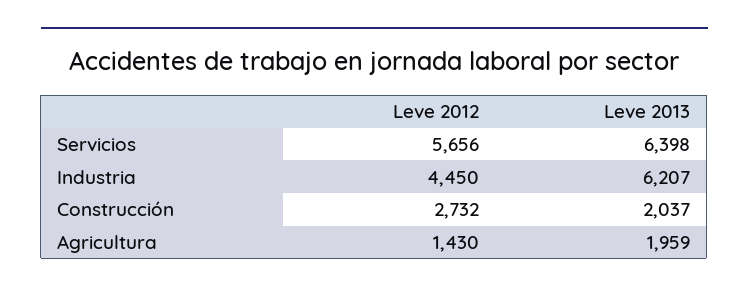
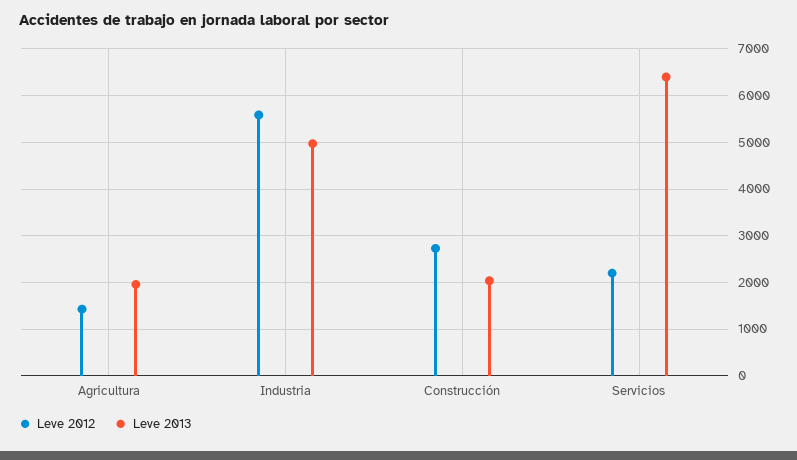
Leve 2012, Servicios: 5656 -> 2200
Leve 2012, Industria: 4450 -> 5600
Leve 2013, Industria: 6207 -> 5000

